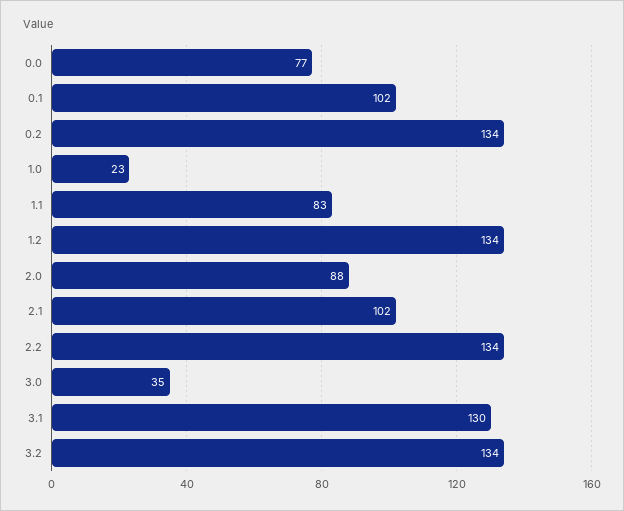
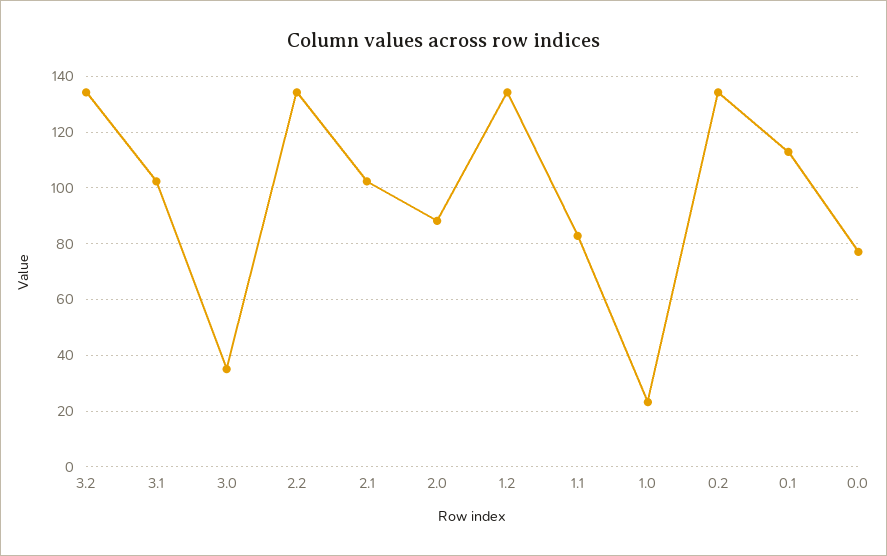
0.1: 102 -> 112.5
3.1: 130 -> 102.5

